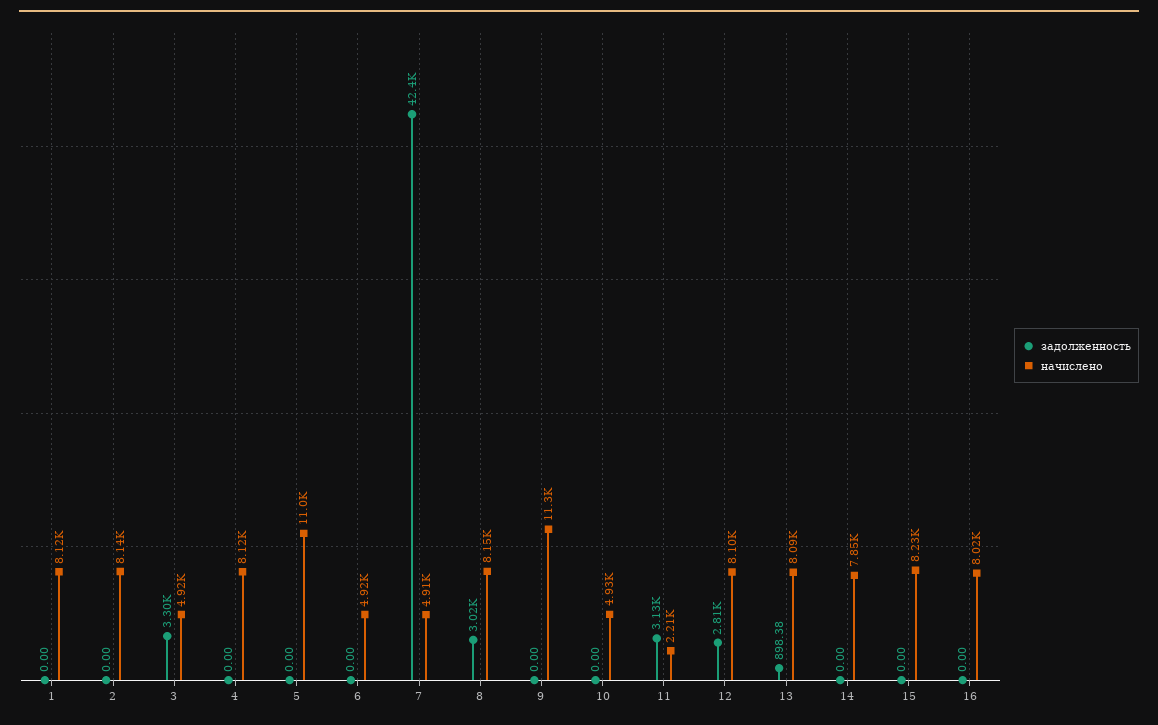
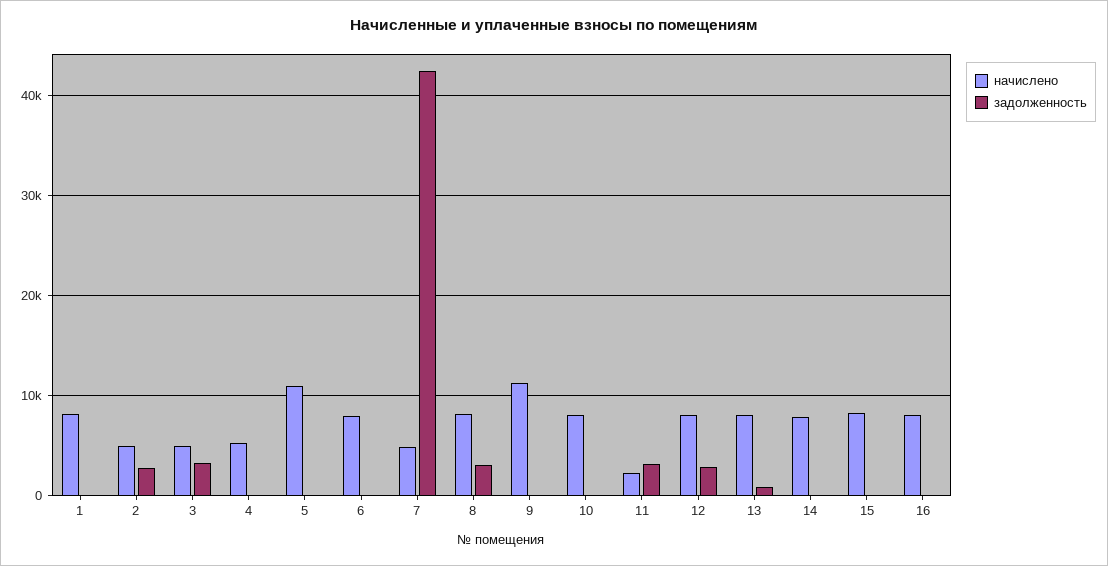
задолженность, 2: 0 -> 3000
начислено, 2: 8140 -> 5000
начислено, 4: 8120 -> 5000
начислено, 6: 4920 -> 8000
начислено, 10: 4930 -> 8000

